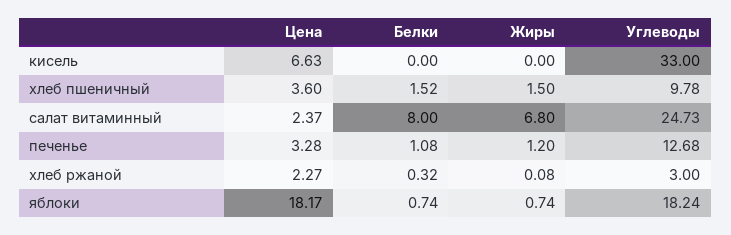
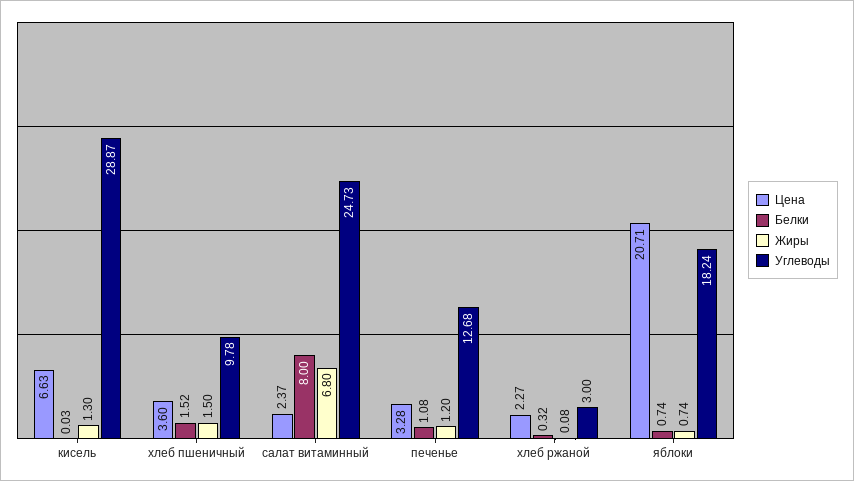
Белки, кисель: 0 -> 0.03
Жиры, кисель: 0 -> 1.3
Углеводы, кисель: 33 -> 28.87
Цена, яблоки: 18.17 -> 20.71

